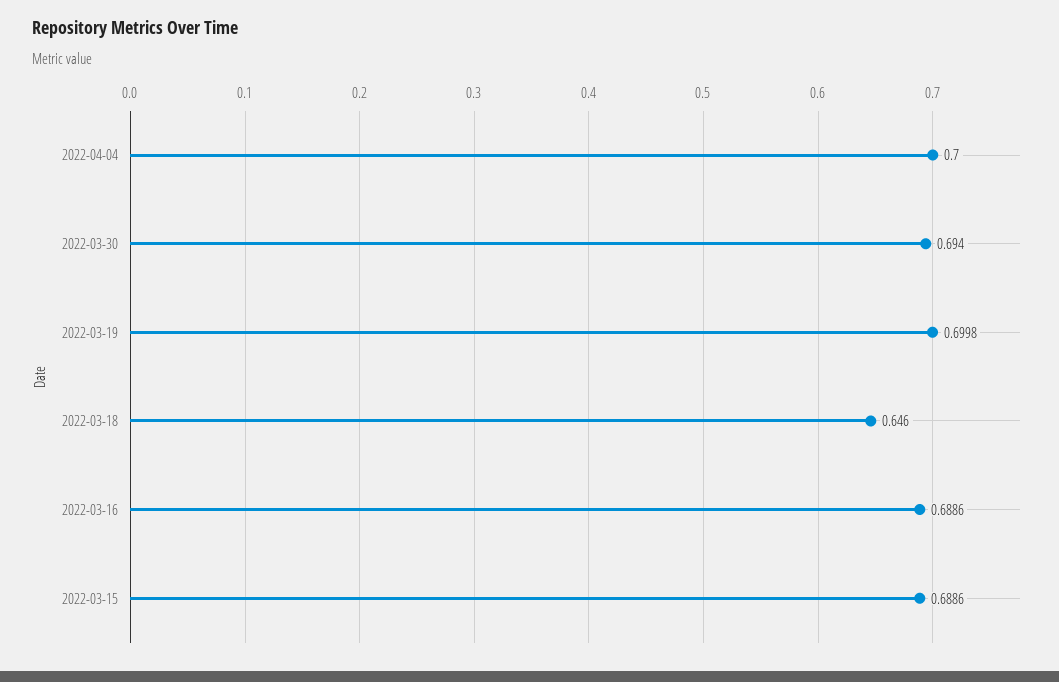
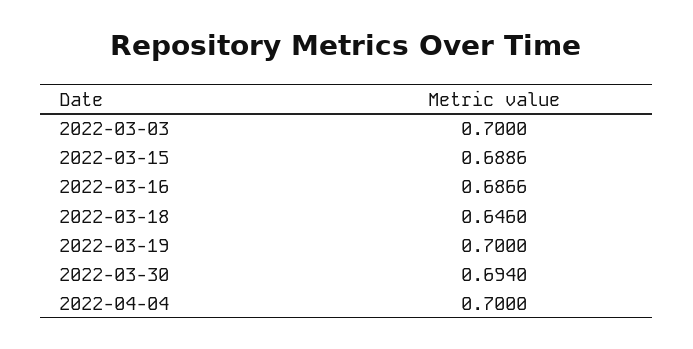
2022-03-19: 0.6998 -> 0.7
2022-03-16: 0.6886 -> 0.6866
2022-03-03: none -> 0.7

